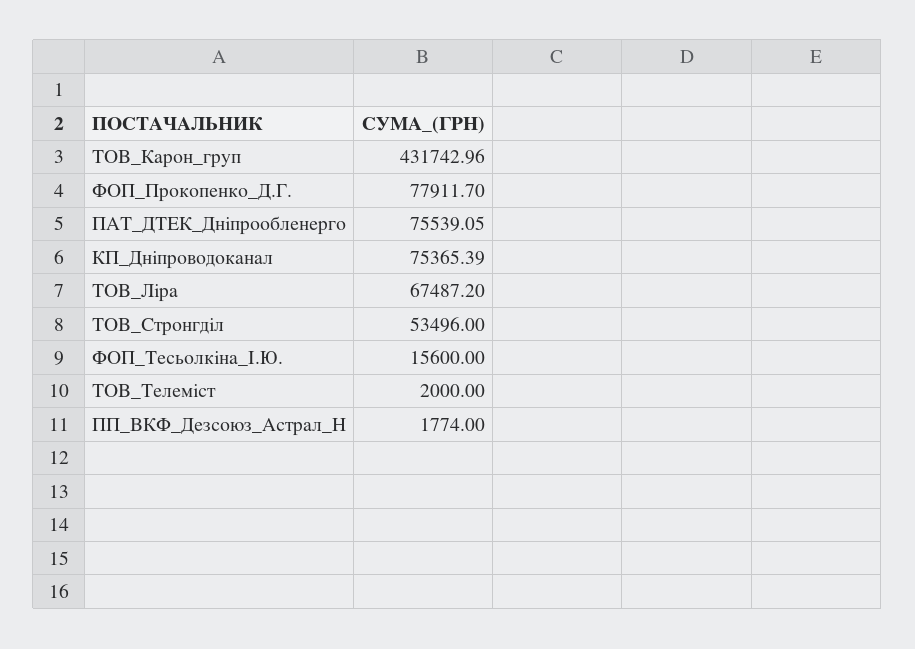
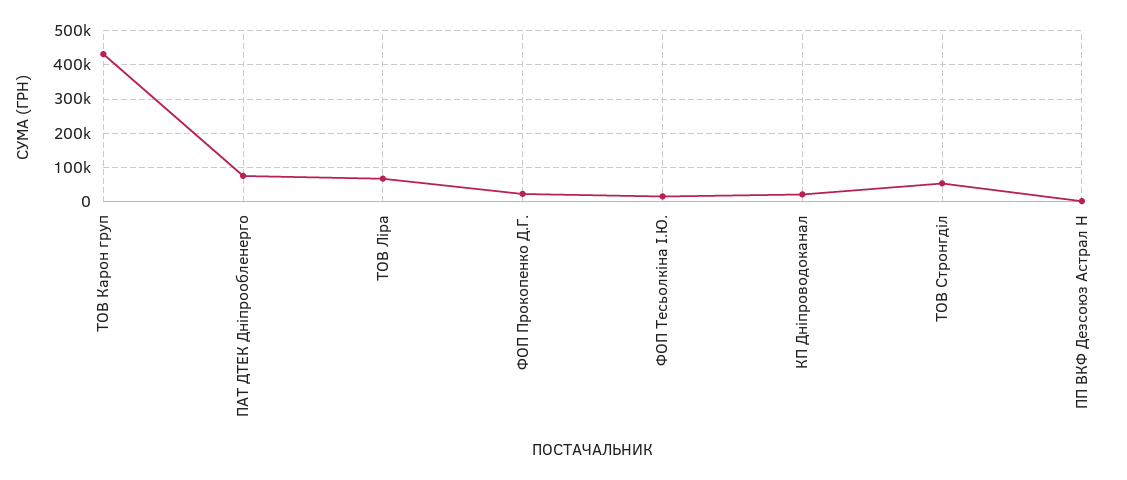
ФОП_Прокопенко_Д.Г.: 77911.7 -> 20000
КП_Дніпроводоканал: 75365.39 -> 20000
ТОВ_Телеміст: 2000 -> none

